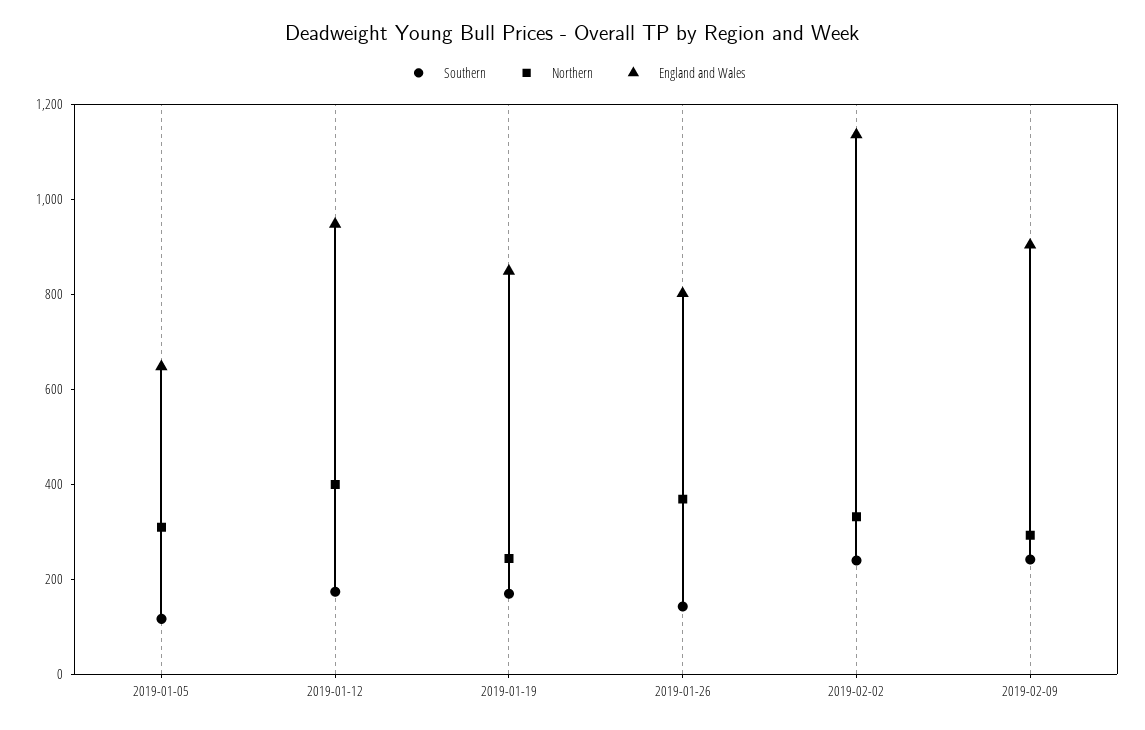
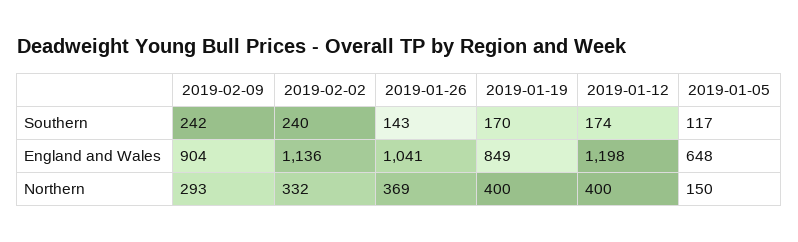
Northern, 2019-01-05: 300 -> 150
England and Wales, 2019-01-12: 950 -> 1198
Northern, 2019-01-19: 250 -> 400
England and Wales, 2019-01-26: 800 -> 1041

